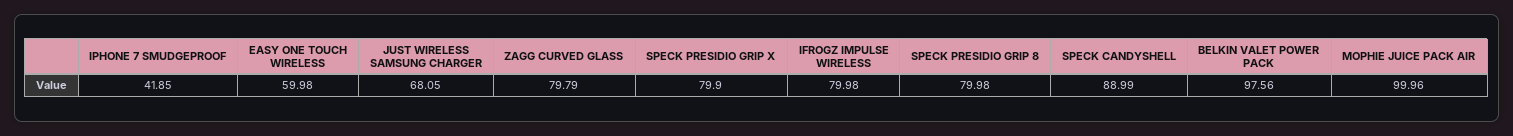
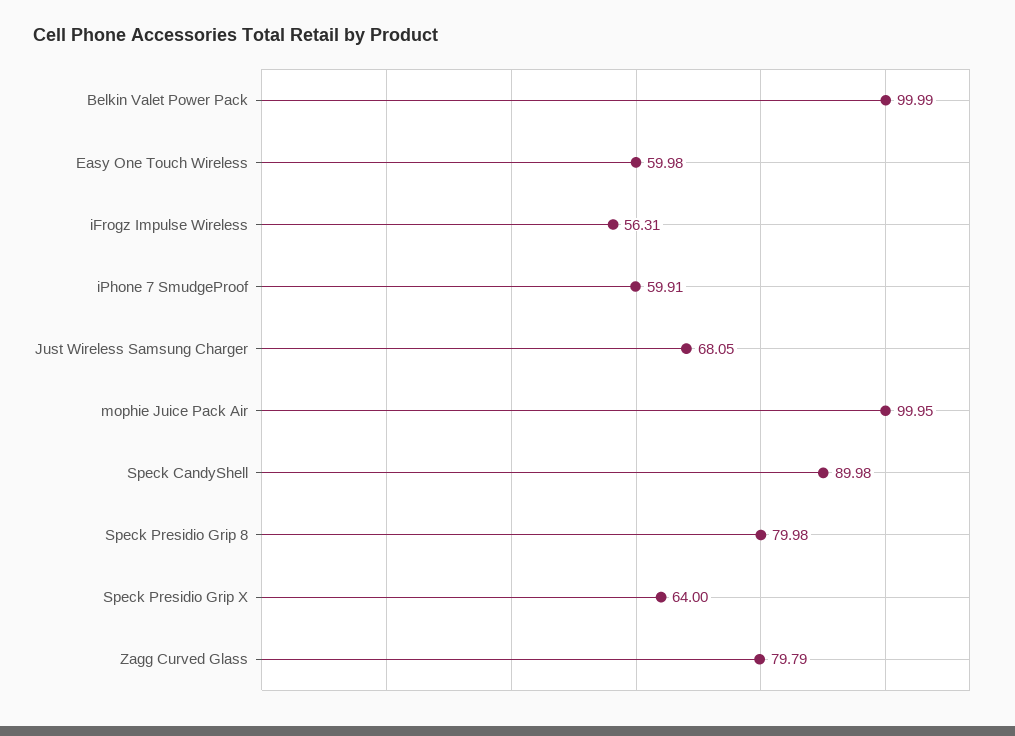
IPHONE 7 SMUDGEPROOF: 41.85 -> 59.91
SPECK PRESIDIO GRIP X: 79.9 -> 64
IFROGZ IMPULSE WIRELESS: 79.98 -> 56.31
SPECK CANDYSHELL: 88.99 -> 89.98
BELKIN VALET POWER PACK: 97.56 -> 99.99
MOPHIE JUICE PACK AIR: 99.96 -> 99.95

